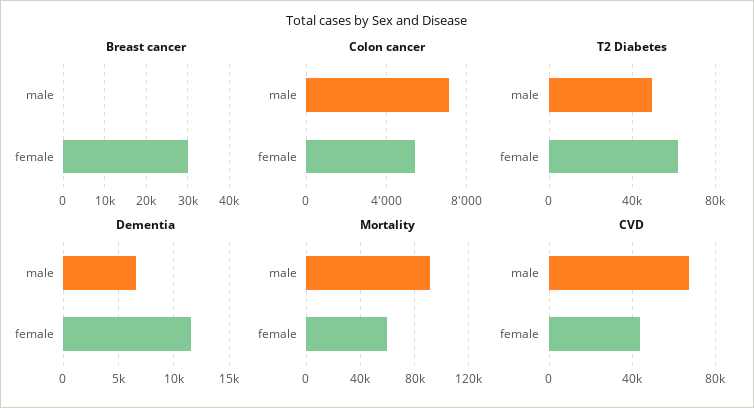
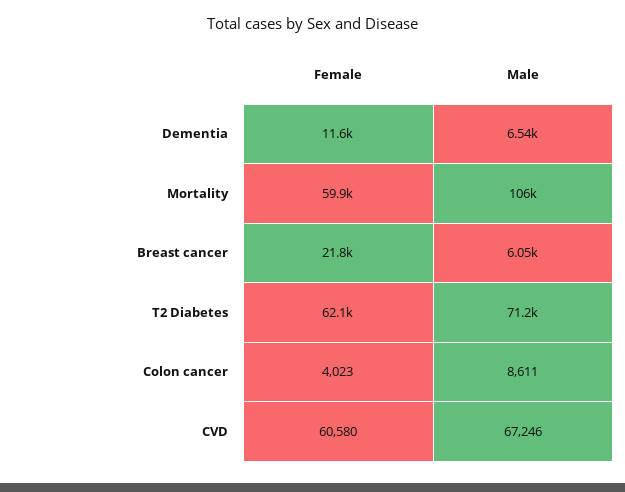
Breast cancer, male: 0 -> 6050
Breast cancer, female: 30000 -> 21800
Colon cancer, male: 7000 -> 8611
Colon cancer, female: 5500 -> 4023
T2 Diabetes, male: 50000 -> 71200
Mortality, male: 90000 -> 106000
CVD, female: 45000 -> 60580

